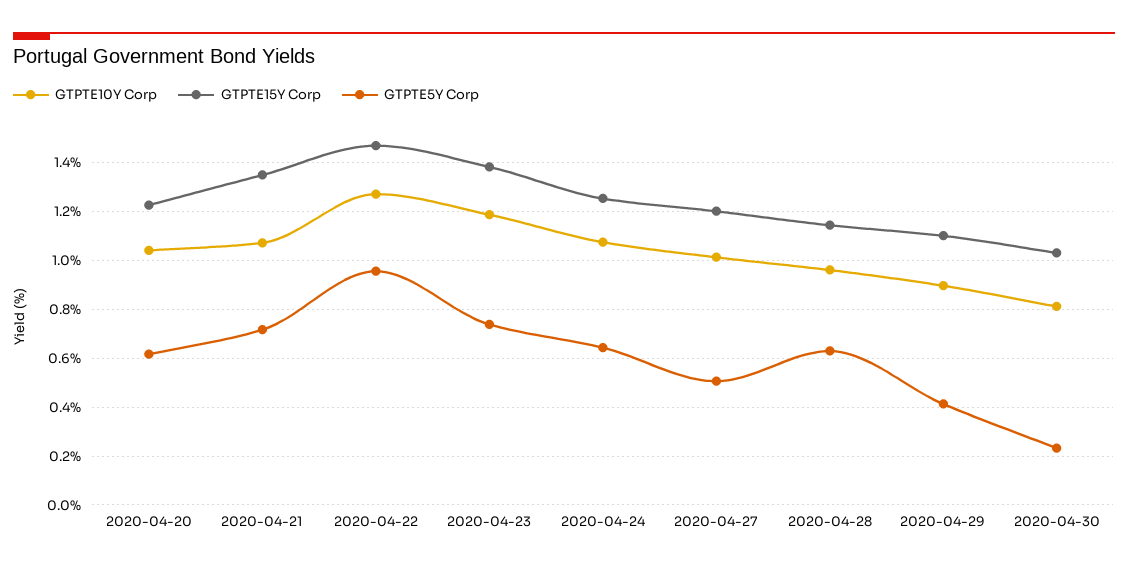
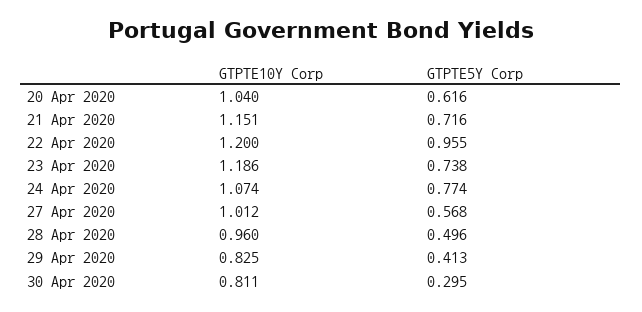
GTPTE15Y Corp, 2020-04-20: 1.225 -> none
GTPTE10Y Corp, 2020-04-21: 1.075 -> 1.151
GTPTE15Y Corp, 2020-04-21: 1.35 -> none
GTPTE10Y Corp, 2020-04-22: 1.275 -> 1.2
GTPTE15Y Corp, 2020-04-22: 1.475 -> none
GTPTE15Y Corp, 2020-04-23: 1.375 -> none
GTPTE15Y Corp, 2020-04-24: 1.25 -> none
GTPTE5Y Corp, 2020-04-24: 0.65 -> 0.774
GTPTE15Y Corp, 2020-04-27: 1.2 -> none
GTPTE5Y Corp, 2020-04-27: 0.5 -> 0.568
GTPTE15Y Corp, 2020-04-28: 1.15 -> none
GTPTE5Y Corp, 2020-04-28: 0.625 -> 0.496
GTPTE10Y Corp, 2020-04-29: 0.9 -> 0.825
GTPTE15Y Corp, 2020-04-29: 1.1 -> none
GTPTE15Y Corp, 2020-04-30: 1.025 -> none
GTPTE5Y Corp, 2020-04-30: 0.225 -> 0.295

